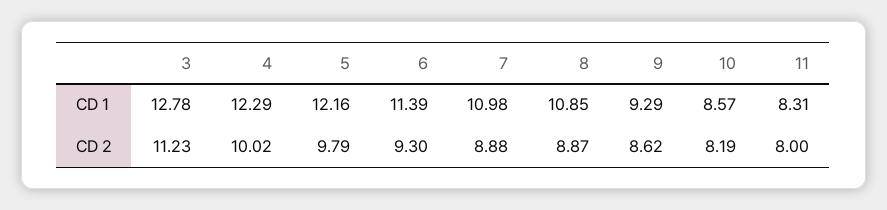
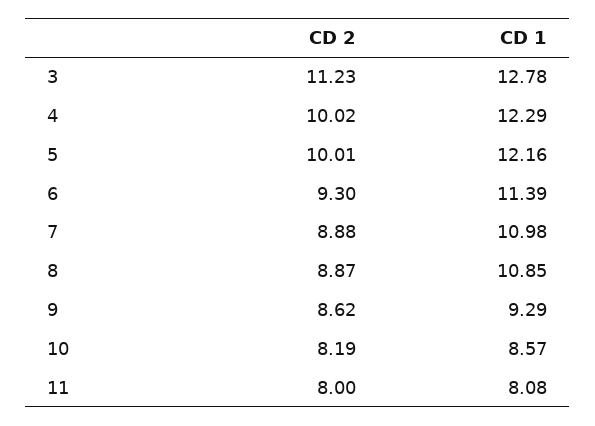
11, CD 1: 8.31 -> 8.08
5, CD 2: 9.79 -> 10.01

